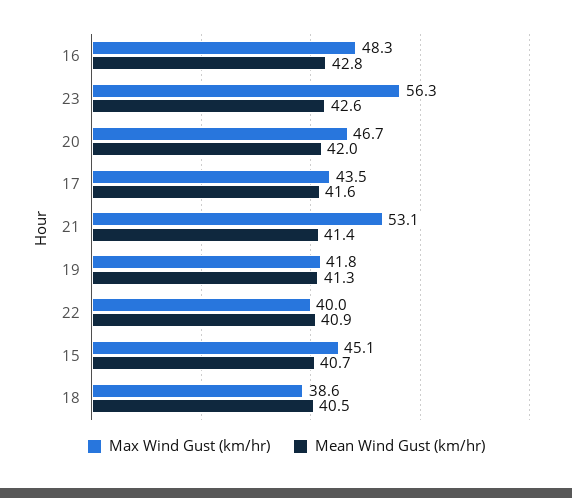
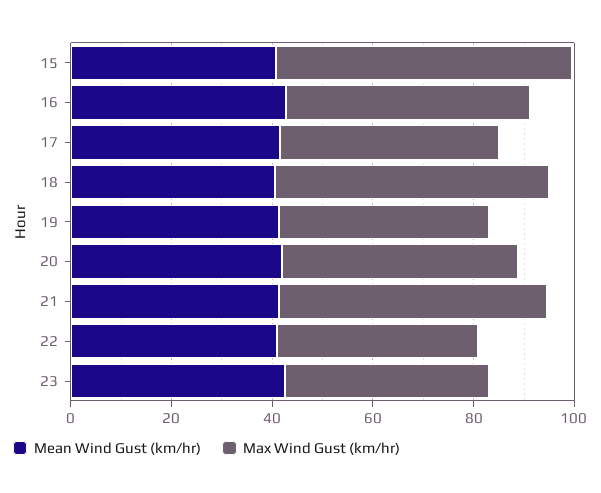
Max Wind Gust (km/hr), 23: 56.3 -> 40
Max Wind Gust (km/hr), 15: 45.1 -> 60
Max Wind Gust (km/hr), 18: 38.6 -> 55

